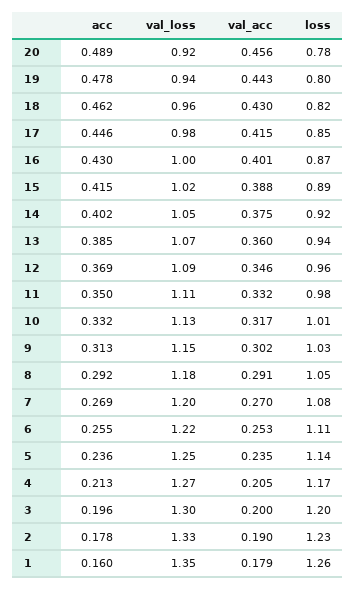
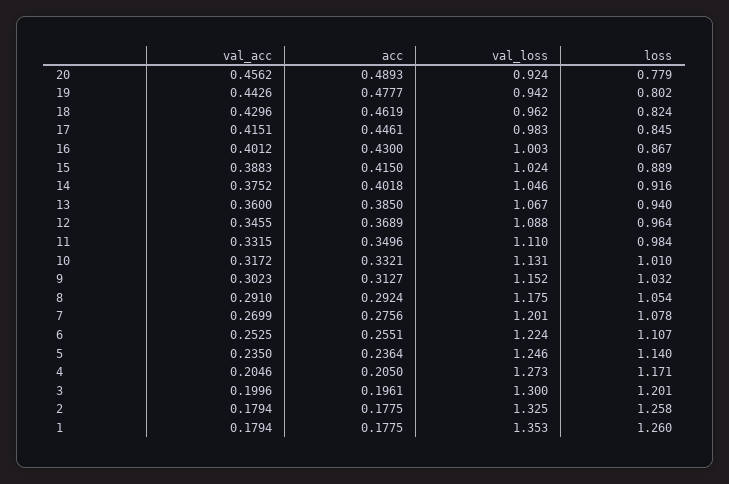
acc, 7: 0.269 -> 0.2756
acc, 4: 0.213 -> 0.205
val_acc, 2: 0.19 -> 0.1794
loss, 2: 1.23 -> 1.258
acc, 1: 0.16 -> 0.1775

